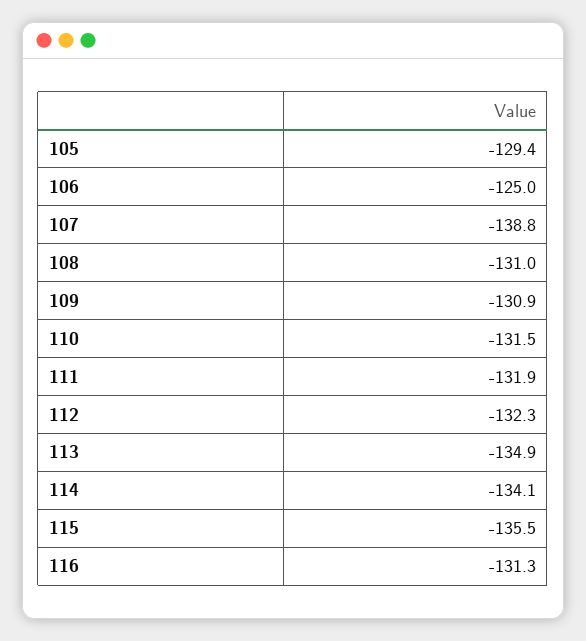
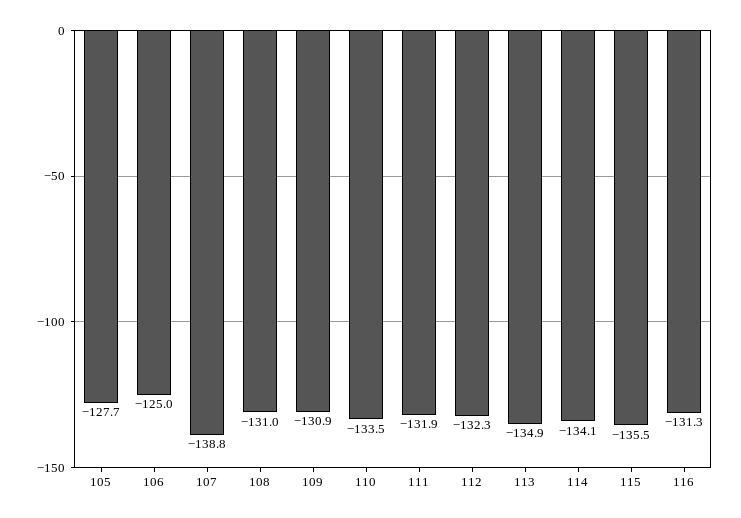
105: -129.4 -> -127.7
110: -131.5 -> -133.5

